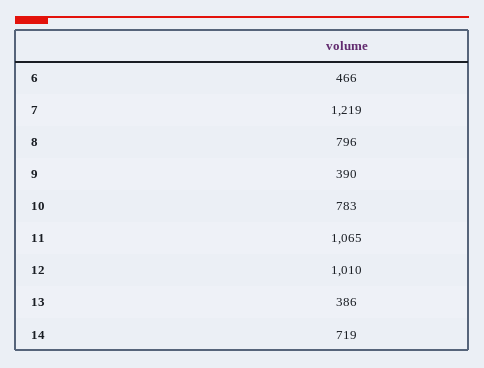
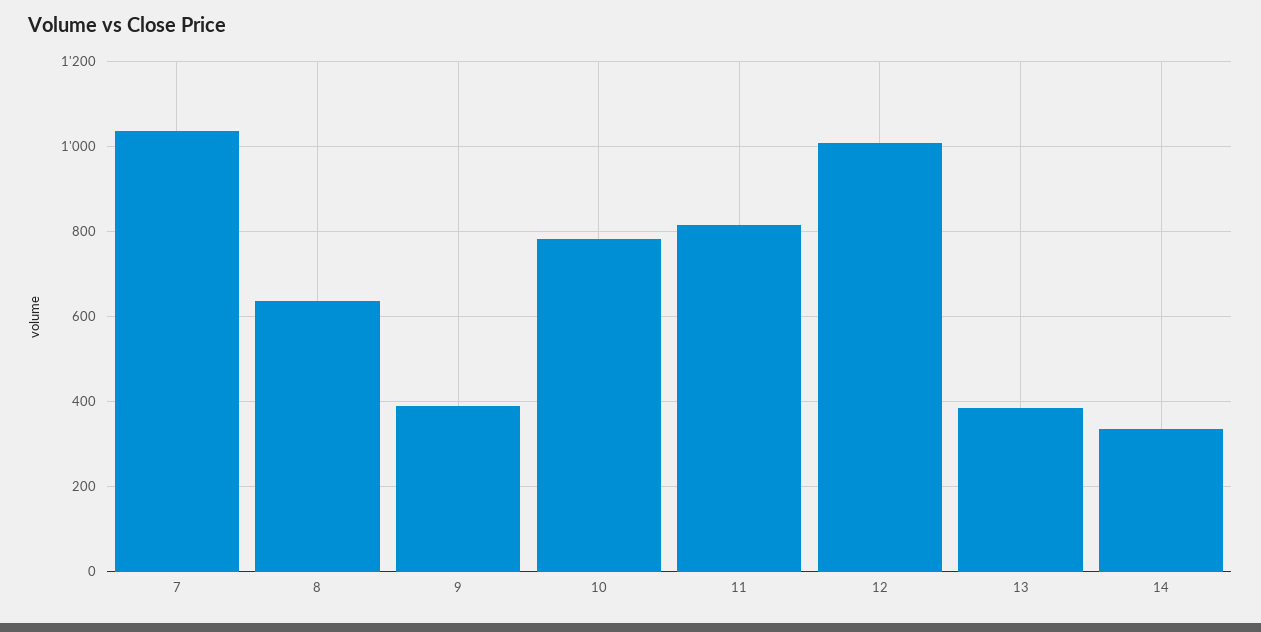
6: 466 -> none
7: 1219 -> 1040
8: 796 -> 640
11: 1065 -> 820
14: 719 -> 340

